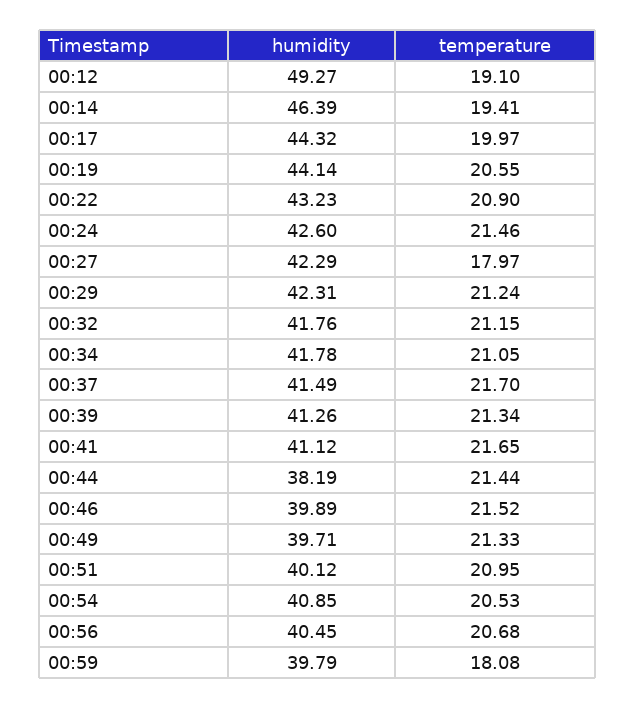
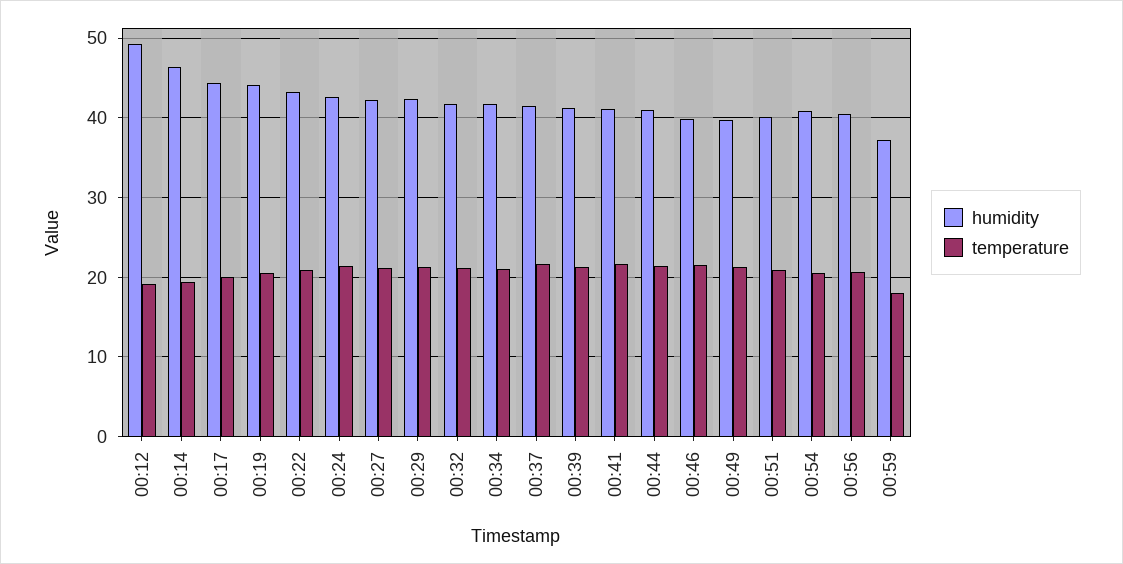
temperature, 00:27: 17.97 -> 21
humidity, 00:44: 38.19 -> 41
humidity, 00:59: 39.79 -> 37

